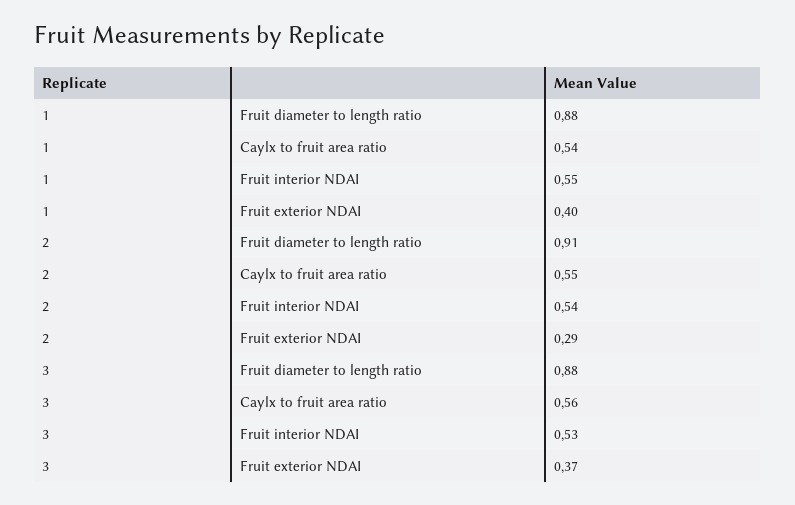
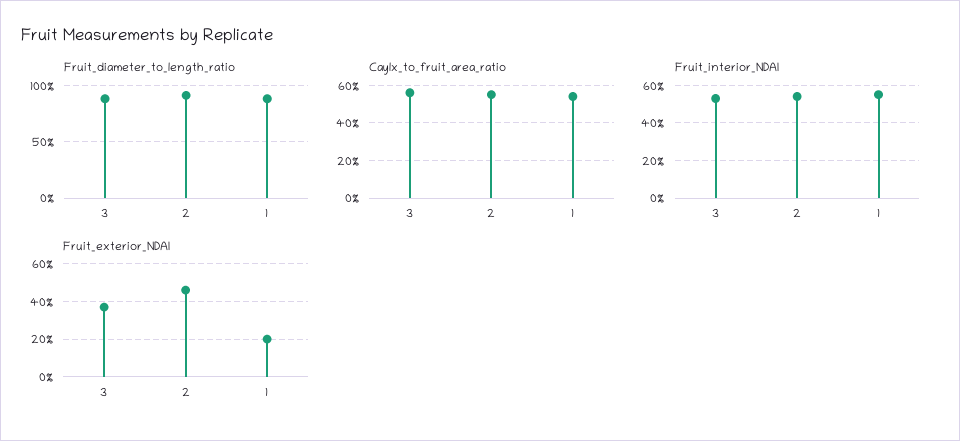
Fruit exterior NDAI, 1: 0.4 -> 0.2
Fruit exterior NDAI, 2: 0.29 -> 0.45

